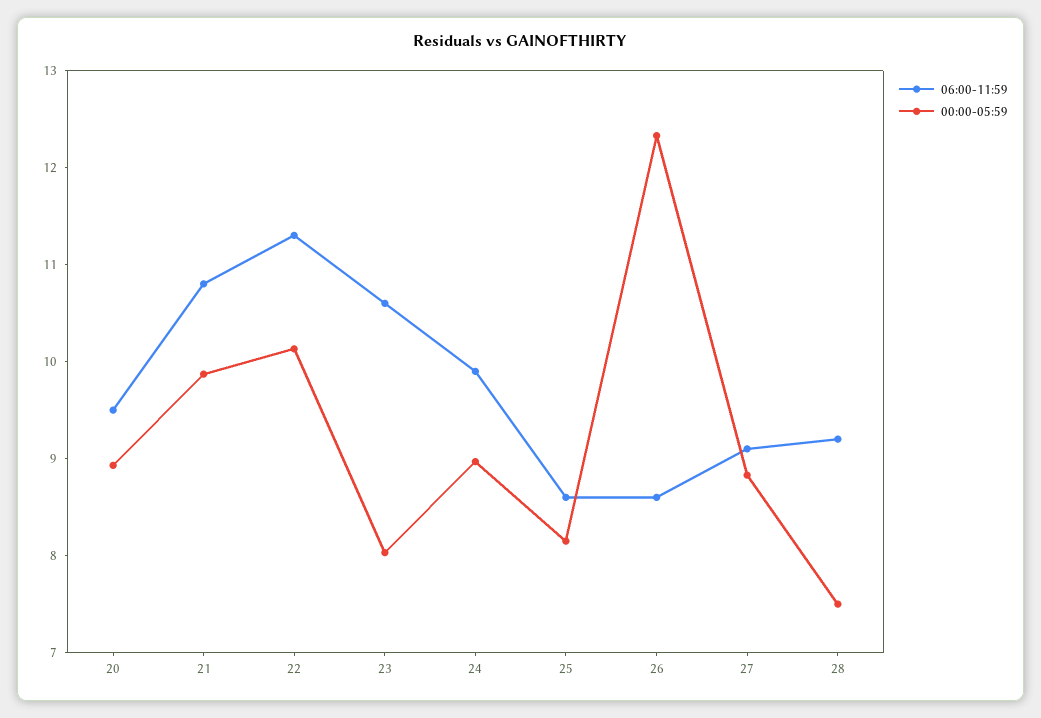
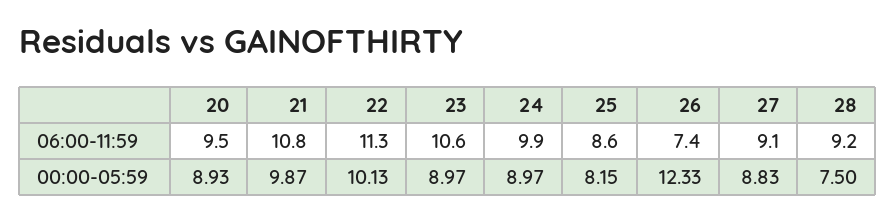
00:00-05:59, 23: 8 -> 8.97
06:00-11:59, 26: 8.6 -> 7.4

